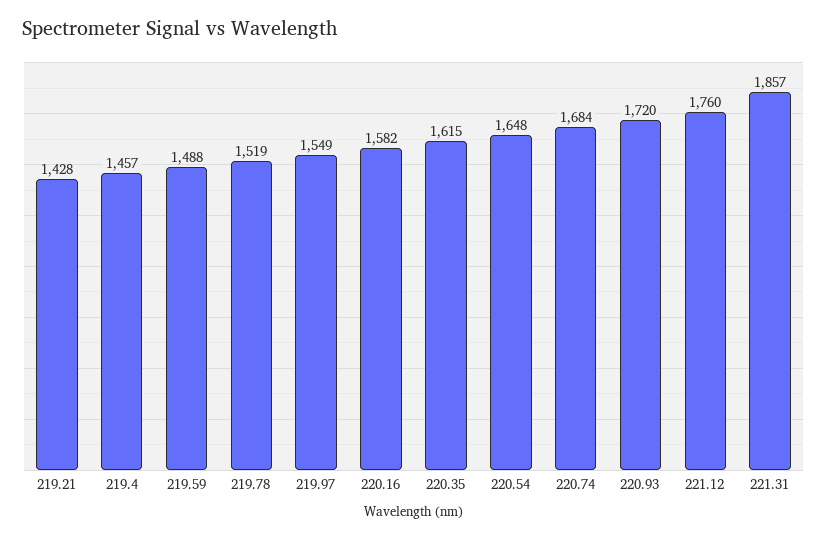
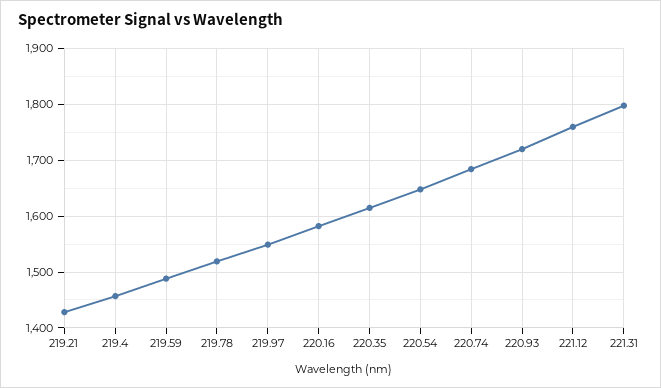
221.31: 1857 -> 1800

